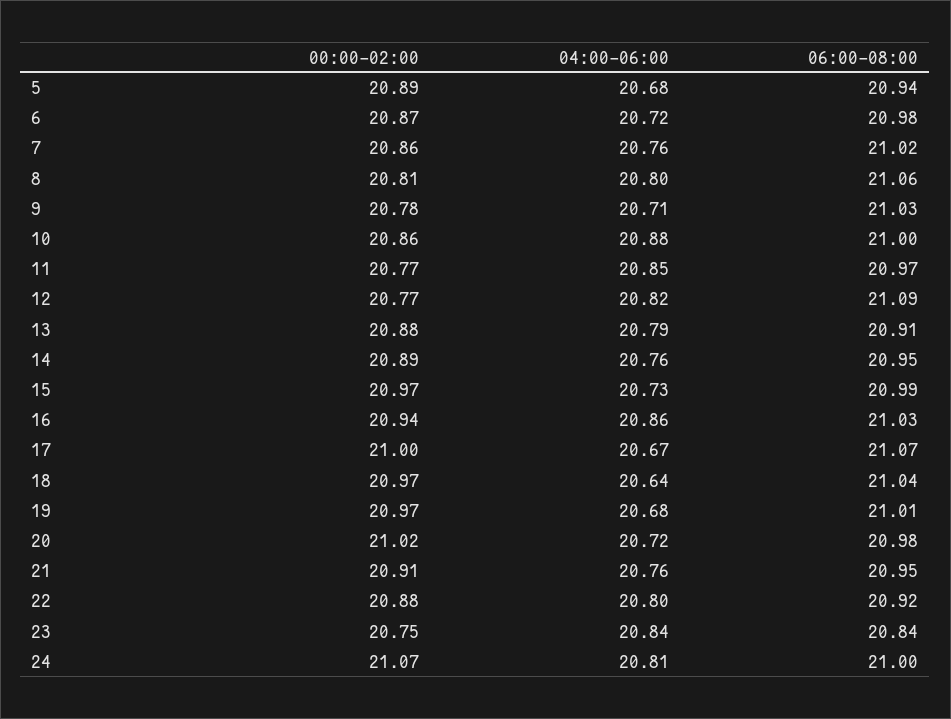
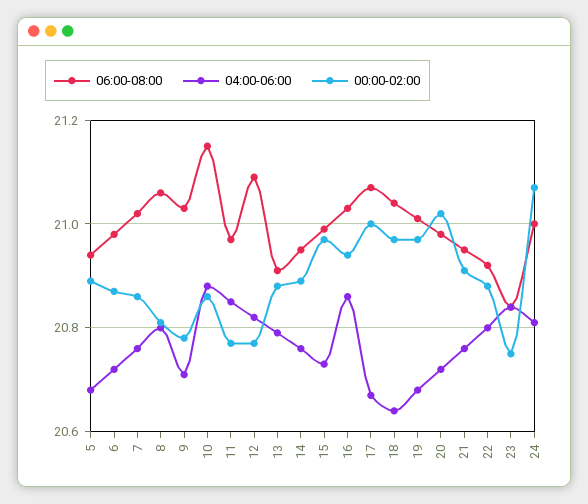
06:00-08:00, 10: 21 -> 21.15

